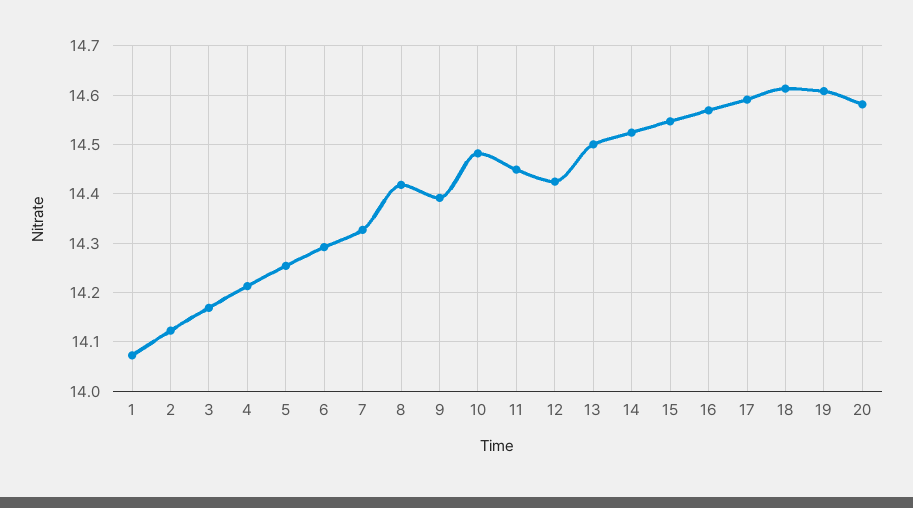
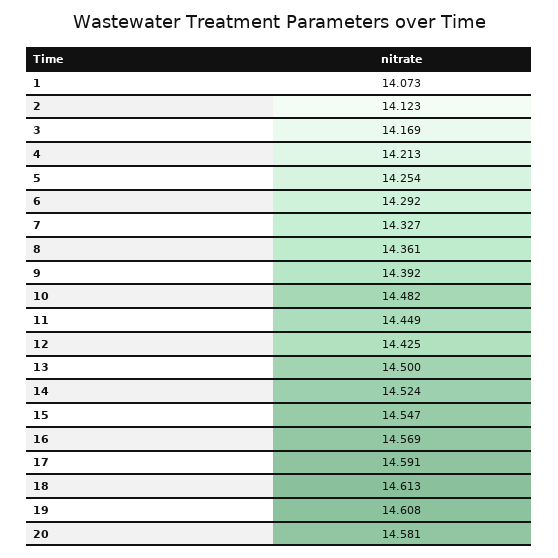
8: 14.42 -> 14.361

